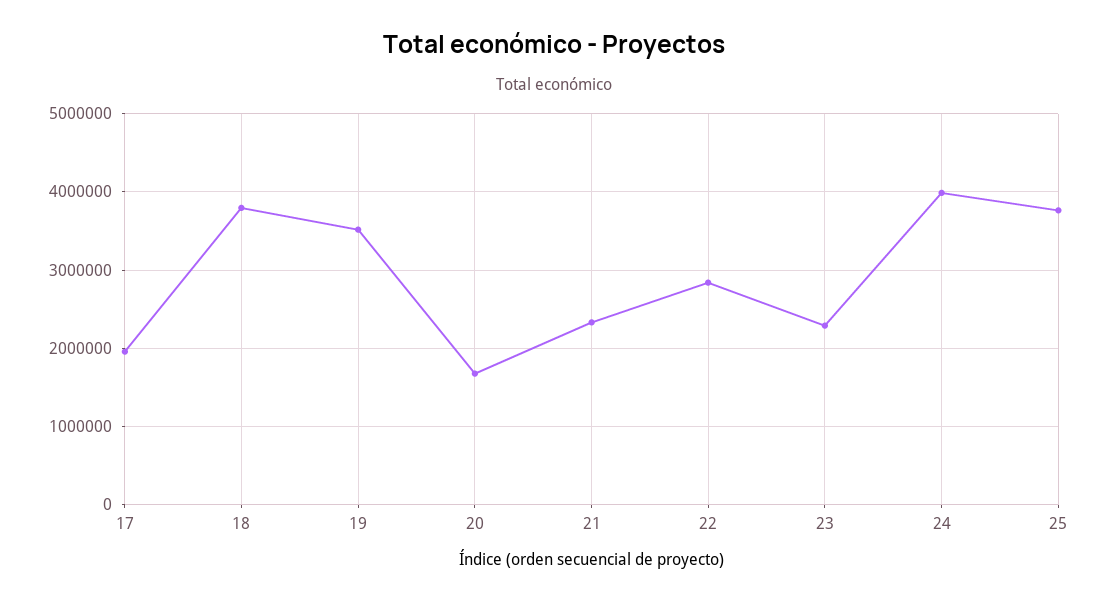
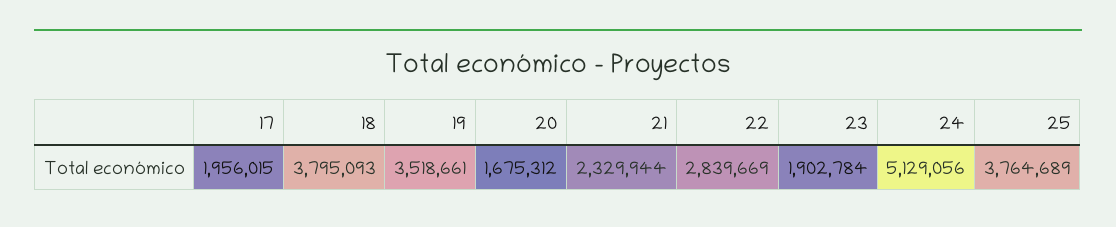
23: 2300000 -> 1902784
24: 4000000 -> 5129056

